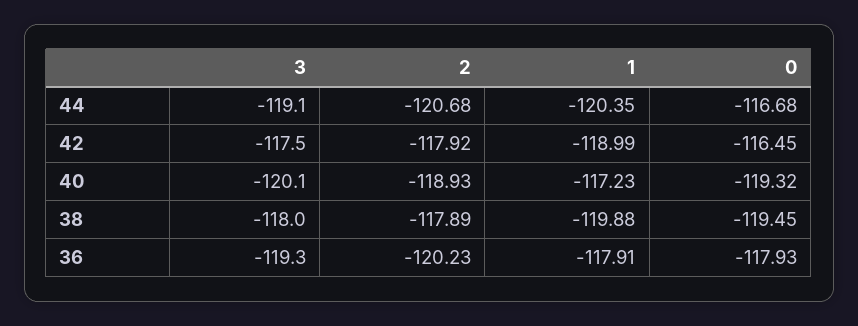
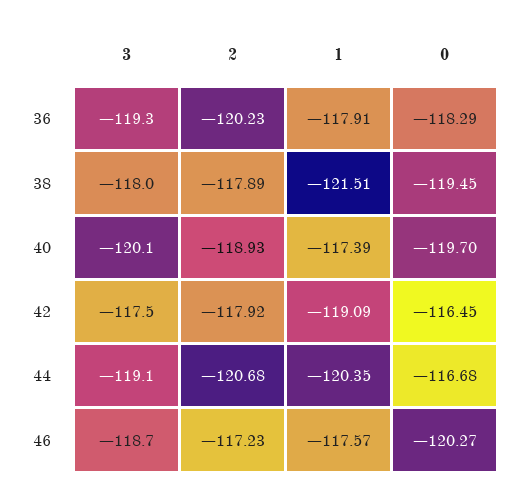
1, 42: -118.99 -> -119.09
1, 40: -117.23 -> -117.39
0, 40: -119.32 -> -119.7
1, 38: -119.88 -> -121.51
0, 36: -117.93 -> -118.29
3, 46: none -> -118.7
2, 46: none -> -117.23
1, 46: none -> -117.57
0, 46: none -> -120.27

